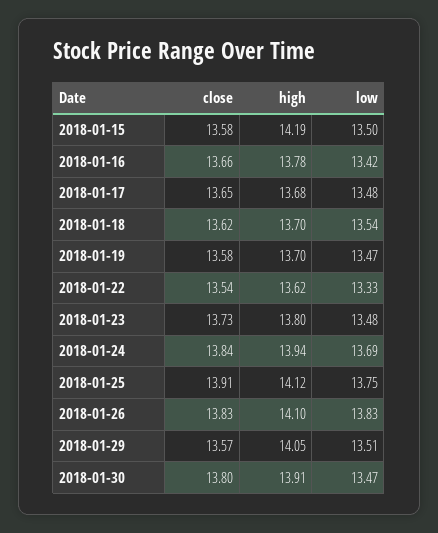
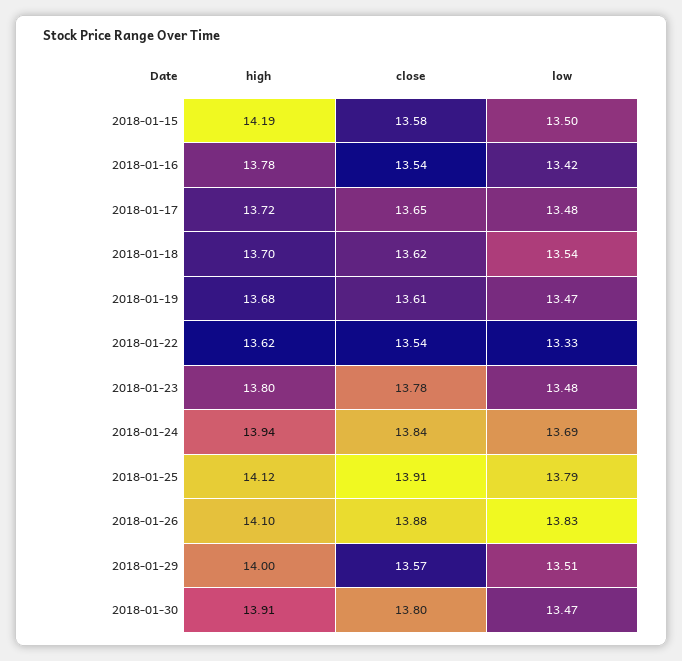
close, 2018-01-16: 13.66 -> 13.54
high, 2018-01-17: 13.68 -> 13.72
close, 2018-01-19: 13.58 -> 13.61
high, 2018-01-19: 13.7 -> 13.68
close, 2018-01-23: 13.73 -> 13.78
low, 2018-01-25: 13.75 -> 13.79
close, 2018-01-26: 13.83 -> 13.88
high, 2018-01-29: 14.05 -> 14

